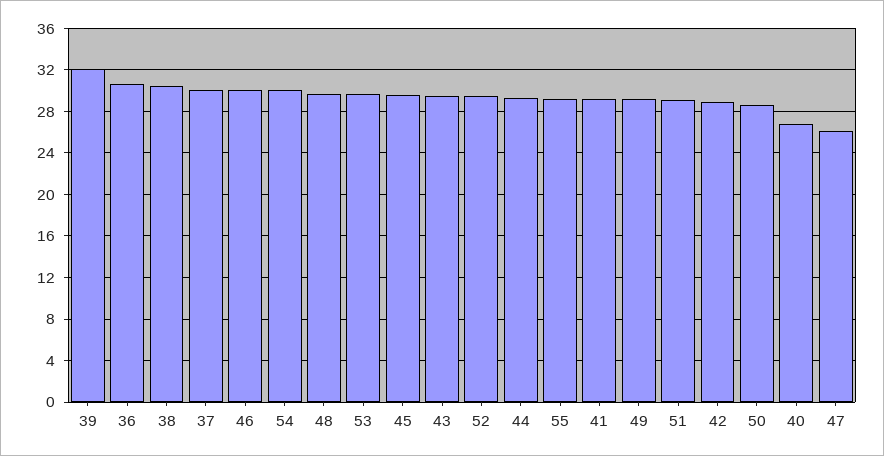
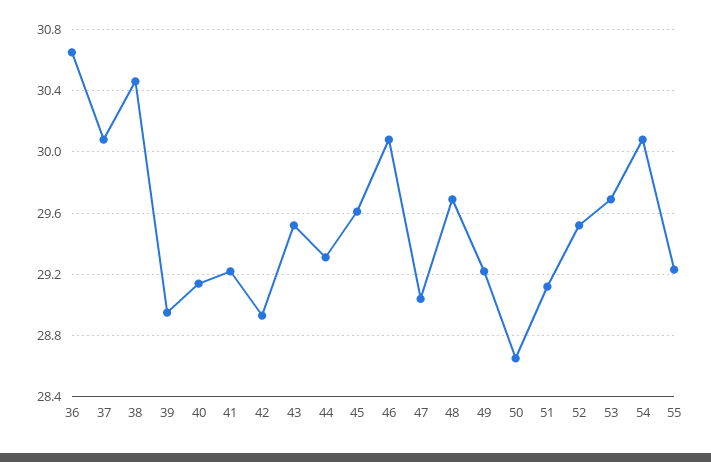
39: 32 -> 28.95
40: 27 -> 29.15
47: 26 -> 29.05

